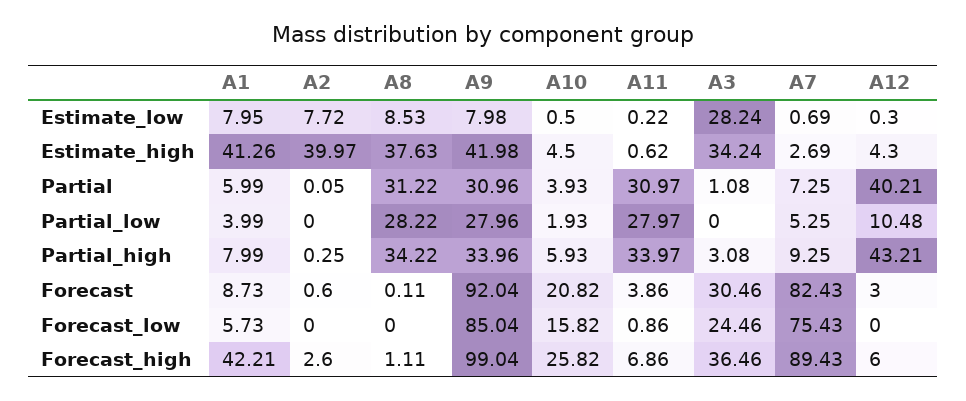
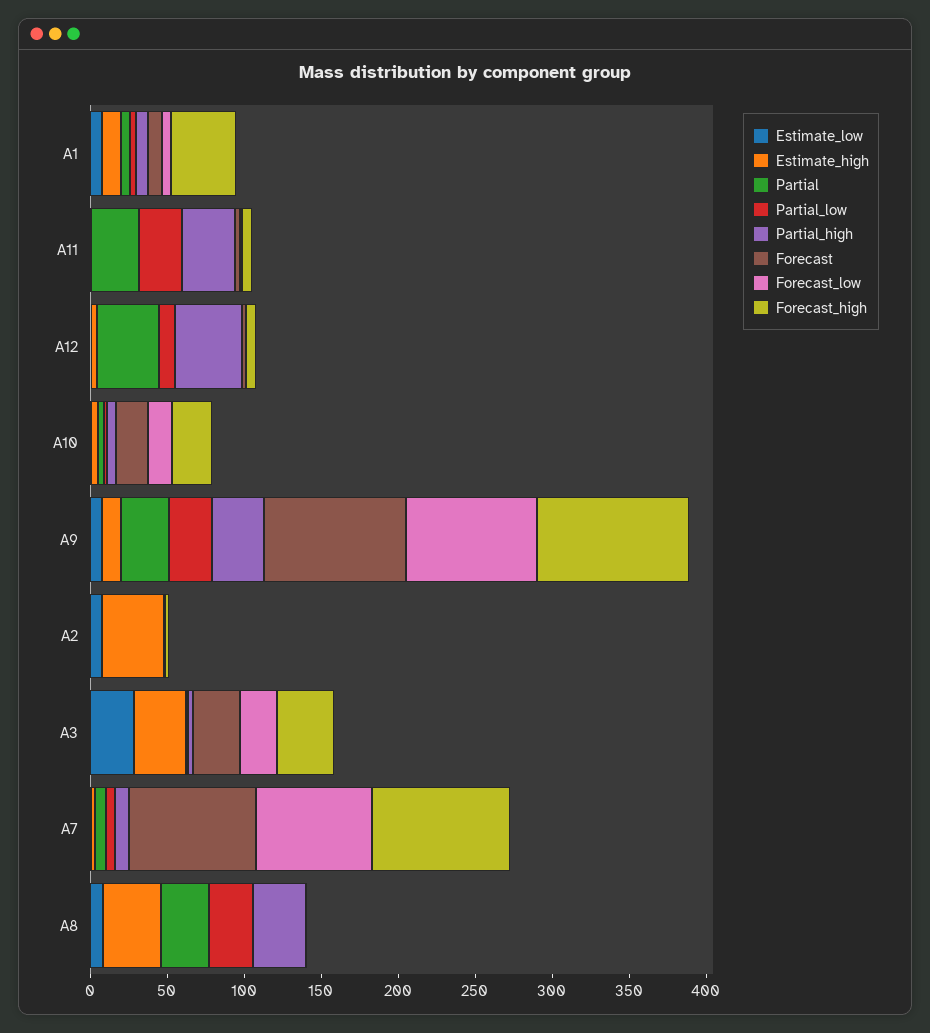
Estimate_high, A1: 41.26 -> 10
Estimate_high, A9: 41.98 -> 10

